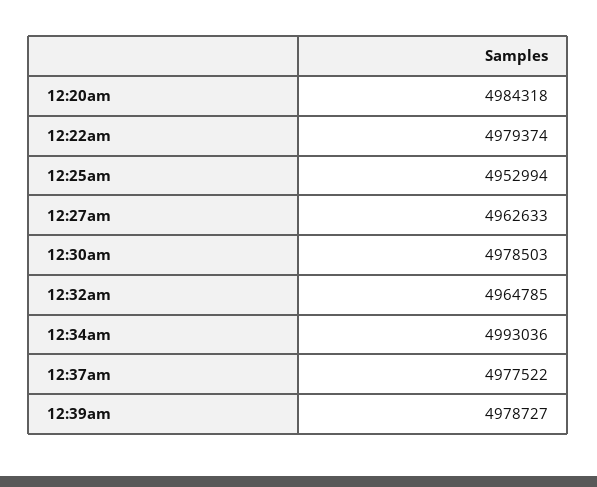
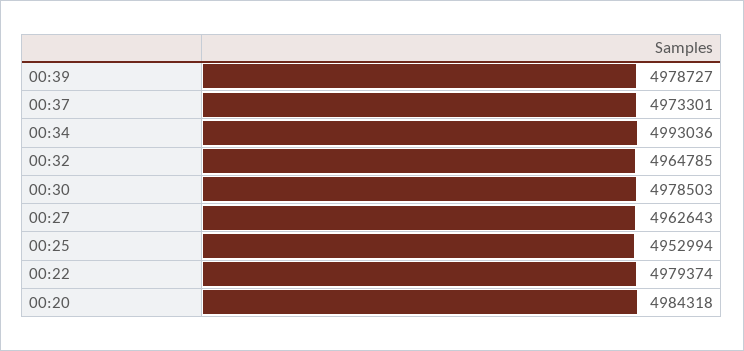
12:27am: 4962633 -> 4962643
12:37am: 4977522 -> 4973301

